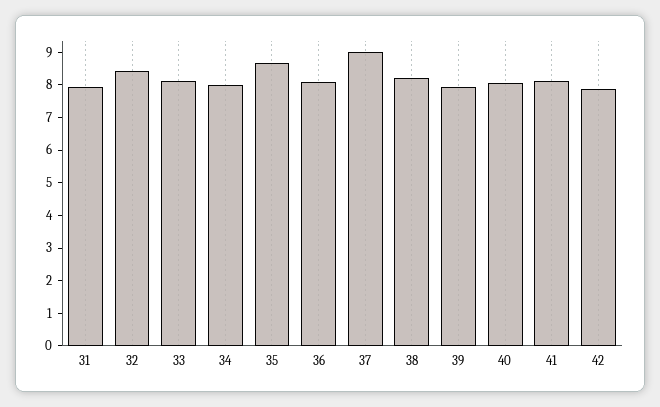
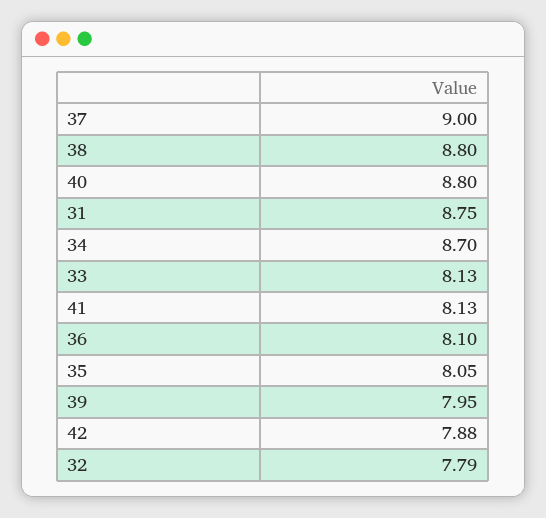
31: 8 -> 8.75
32: 8.5 -> 7.79
34: 8 -> 8.7
35: 8.75 -> 8.05
38: 8.25 -> 8.8
40: 8 -> 8.8

